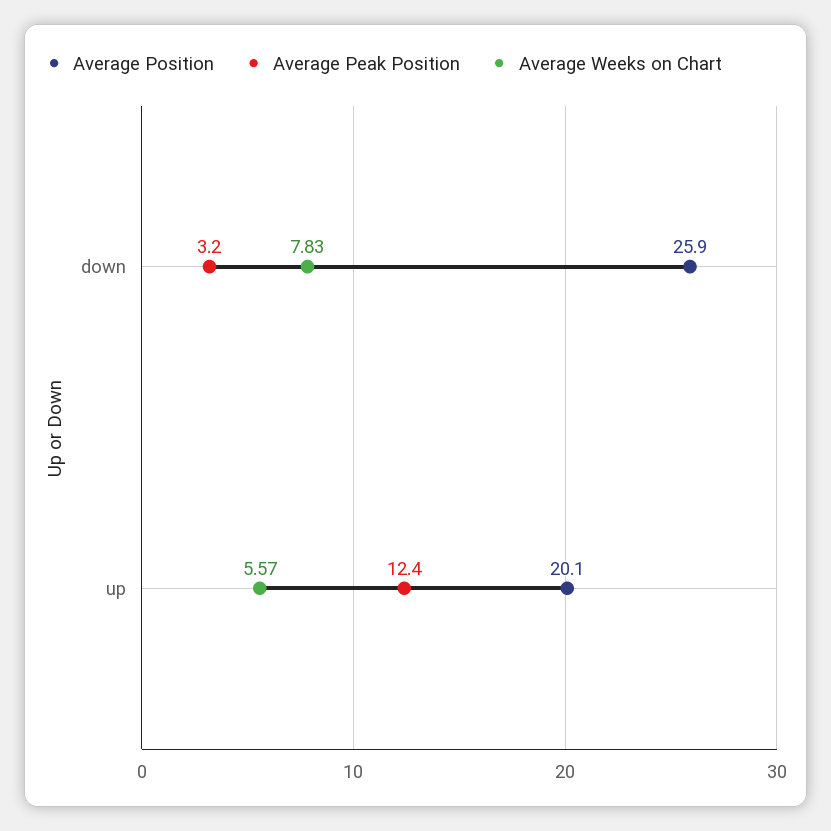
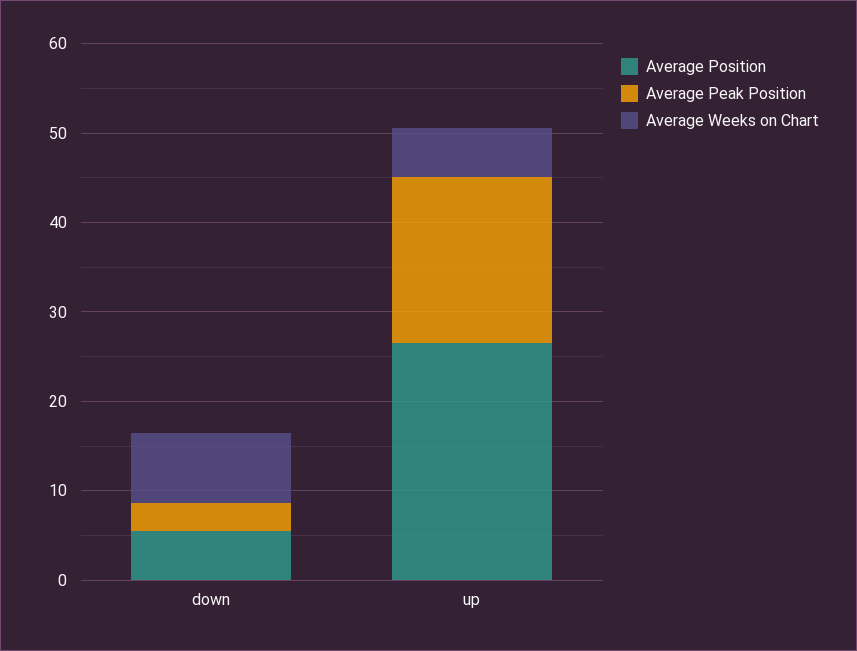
Average Position, down: 25.9 -> 6
Average Position, up: 20.1 -> 26
Average Peak Position, up: 12.4 -> 18

